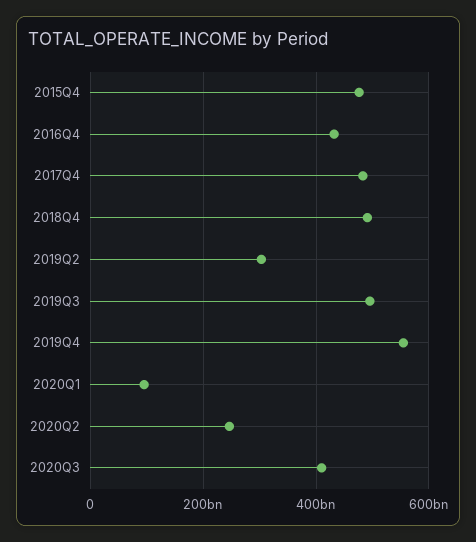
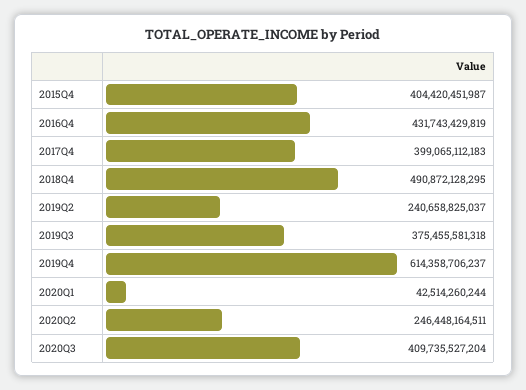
2015Q4: 480000000000 -> 404420451987
2017Q4: 480000000000 -> 399065112183
2019Q2: 300000000000 -> 240658825037
2019Q3: 500000000000 -> 375455581318
2019Q4: 560000000000 -> 614358706237
2020Q1: 100000000000 -> 42514260244

